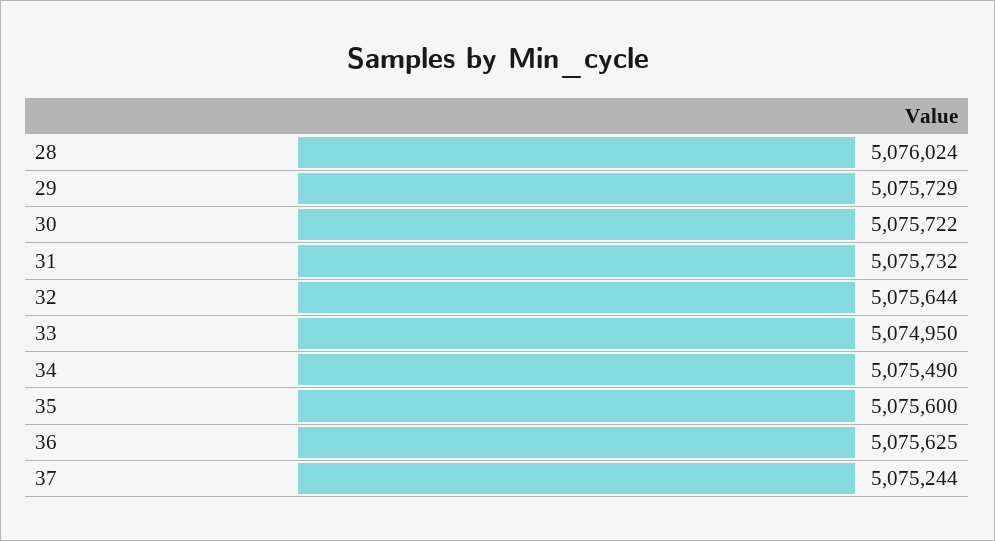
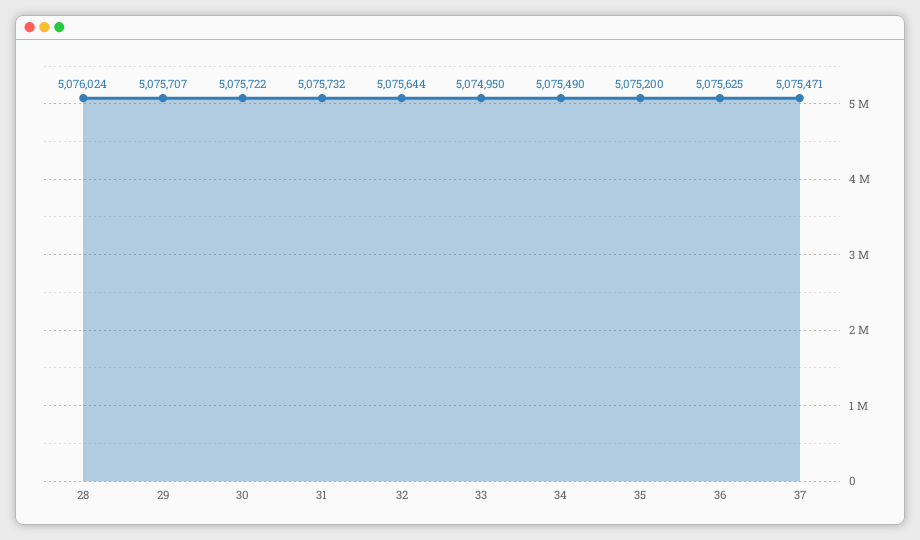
29: 5075729 -> 5075707
35: 5075600 -> 5075200
37: 5075244 -> 5075471

